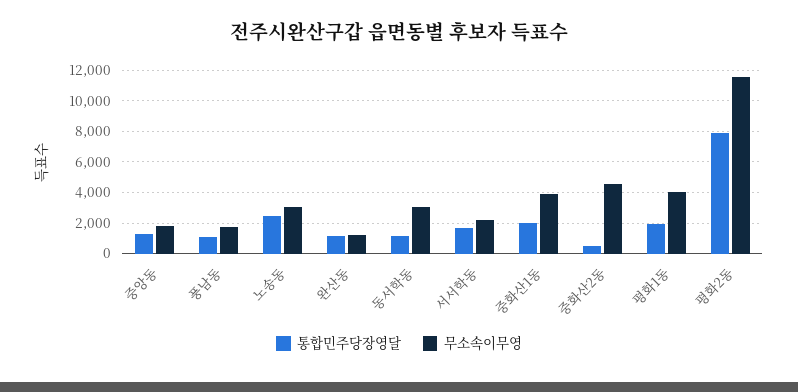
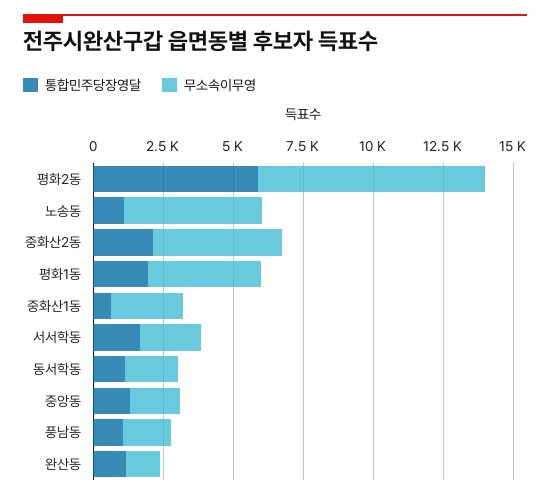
통합민주당장영달, 노송동: 2500 -> 1000
무소속이무영, 노송동: 3000 -> 5000
무소속이무영, 동서학동: 3000 -> 2000
통합민주당장영달, 중화산1동: 2000 -> 500
무소속이무영, 중화산1동: 4000 -> 2500
통합민주당장영달, 중화산2동: 500 -> 2000
통합민주당장영달, 평화2동: 8000 -> 6000
무소속이무영, 평화2동: 11500 -> 8000

